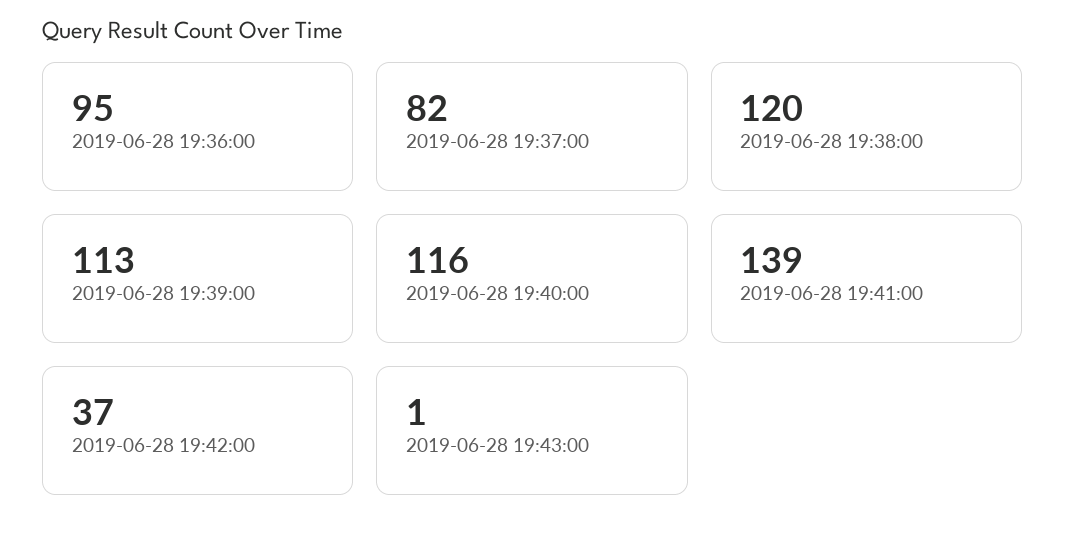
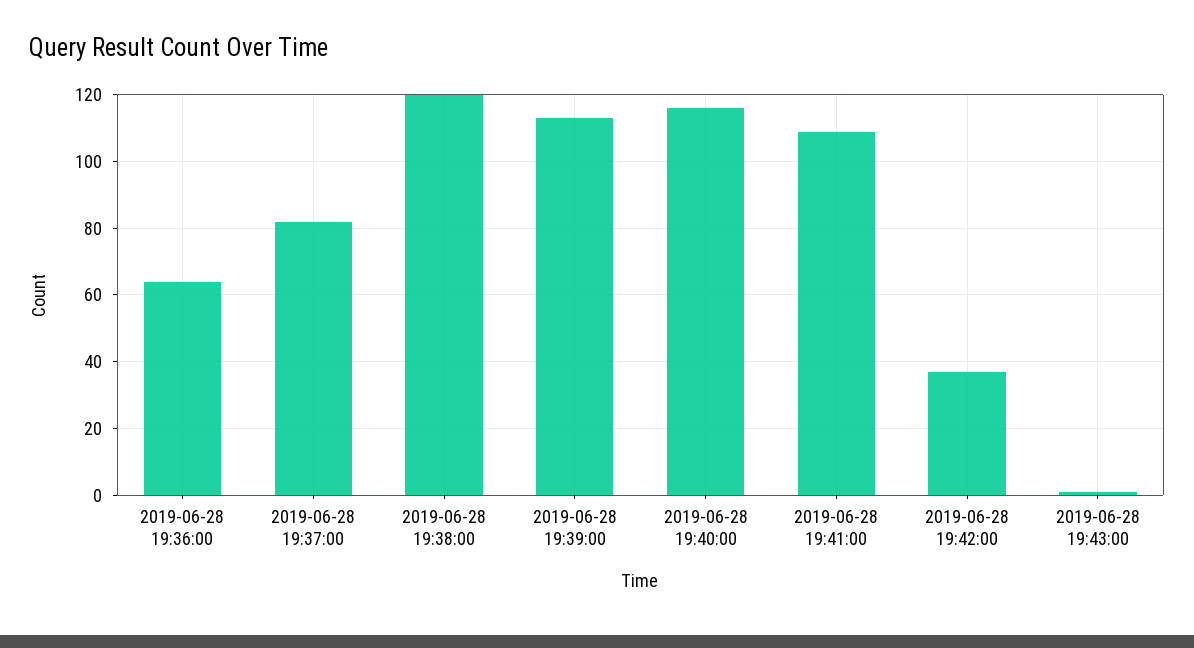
2019-06-28 19:36:00: 95 -> 65
2019-06-28 19:41:00: 139 -> 110

